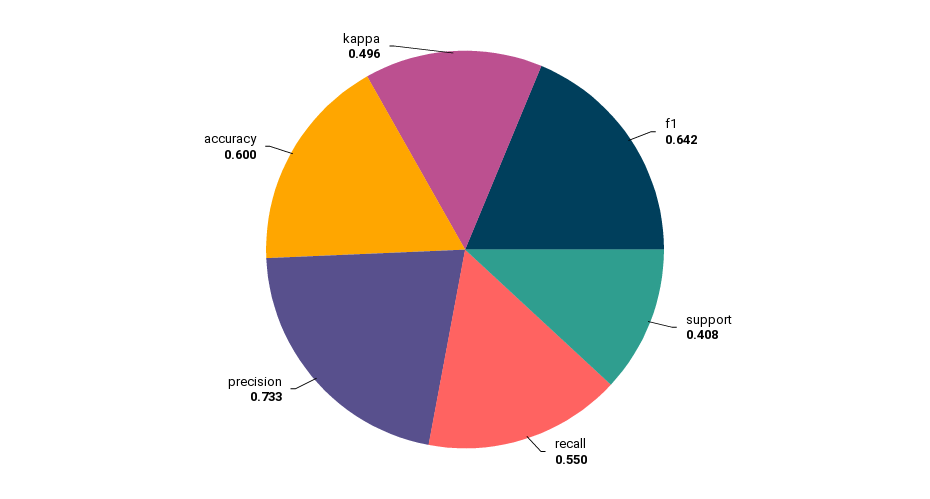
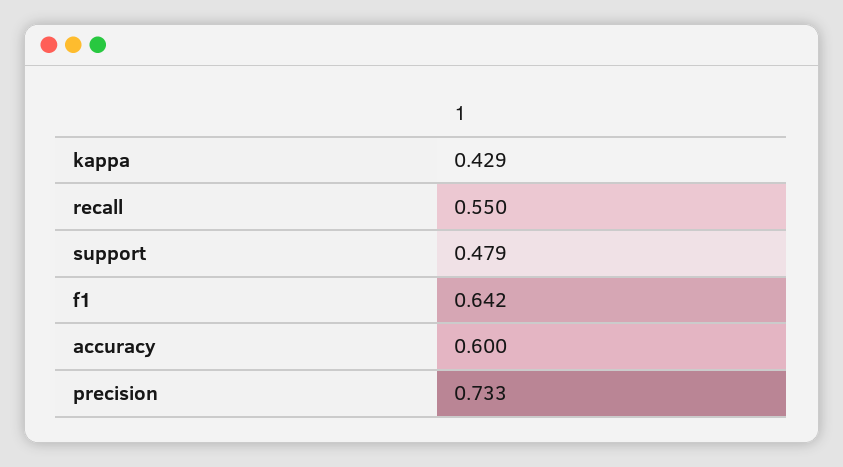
support: 0.408 -> 0.479
kappa: 0.496 -> 0.429

